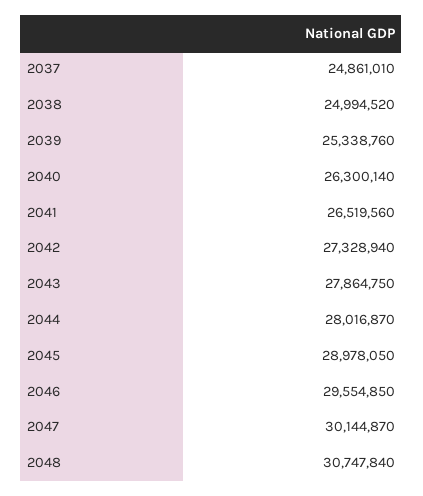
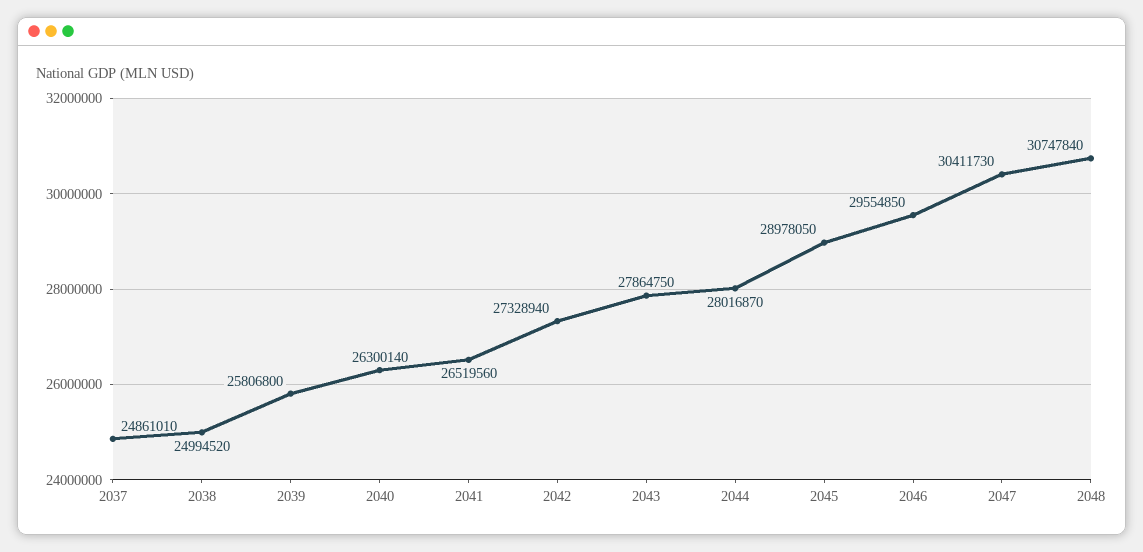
2039: 25338760 -> 25806800
2047: 30144870 -> 30411730

